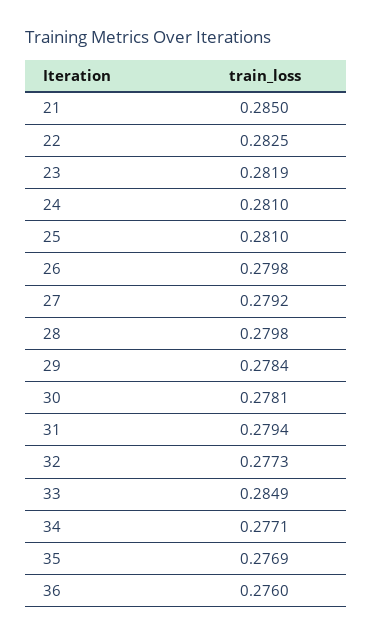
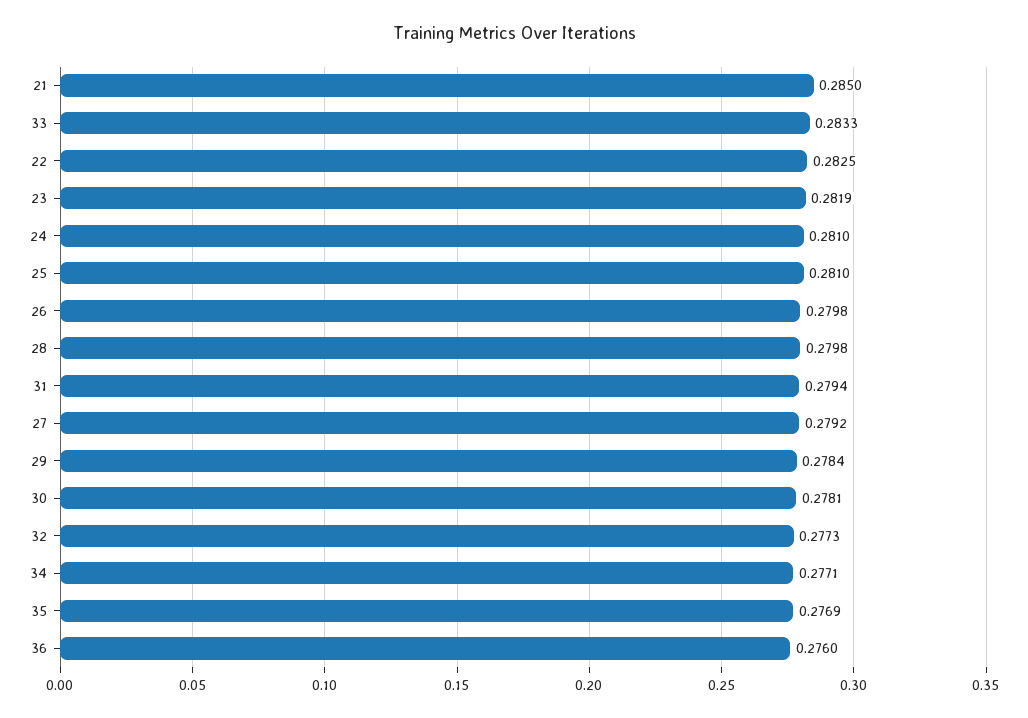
33: 0.2849 -> 0.2833

